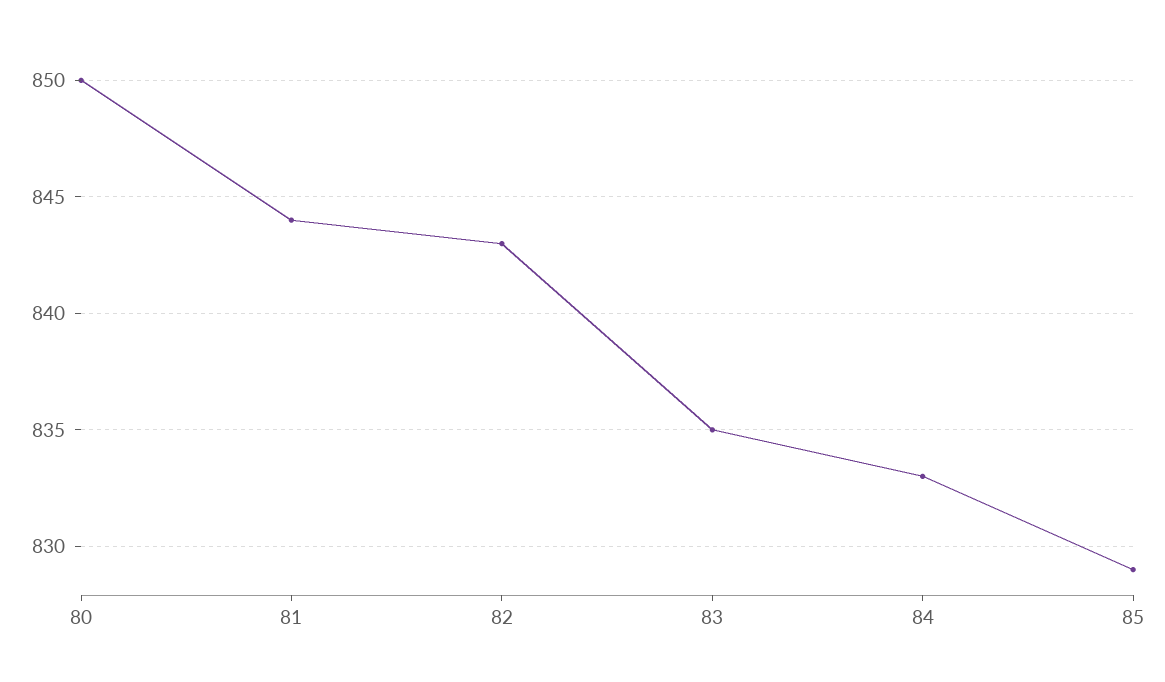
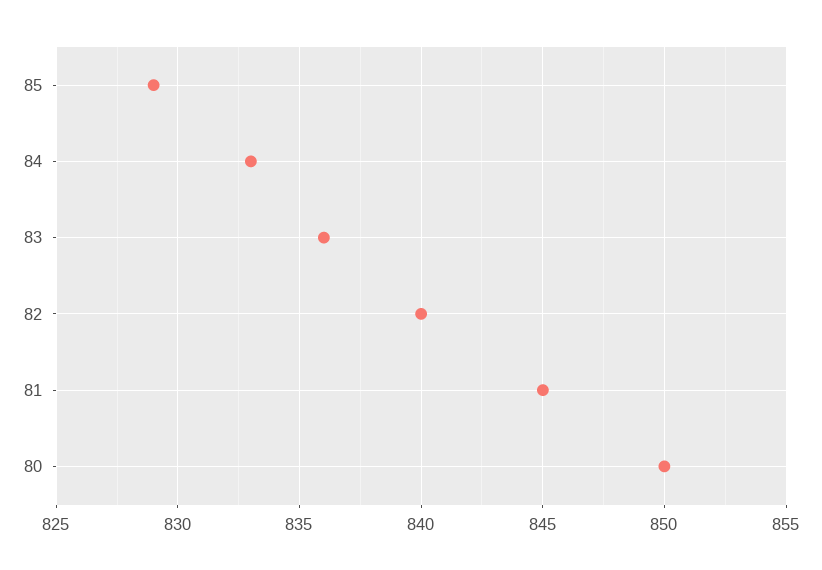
81: 844 -> 845
82: 843 -> 840
83: 835 -> 836

